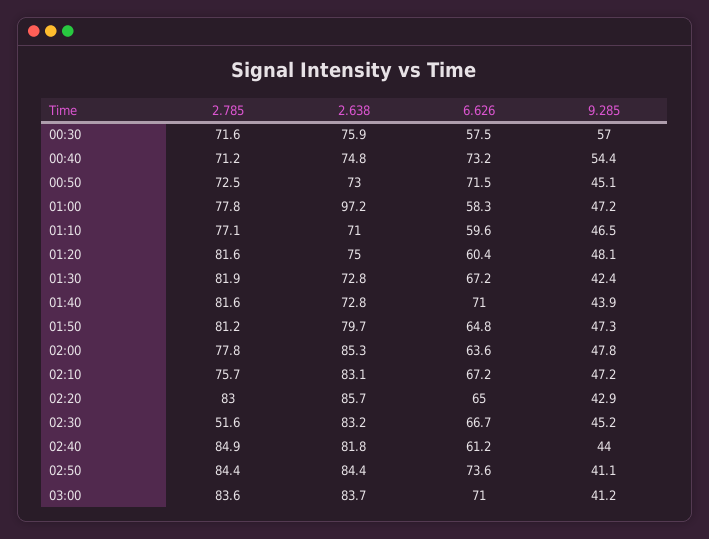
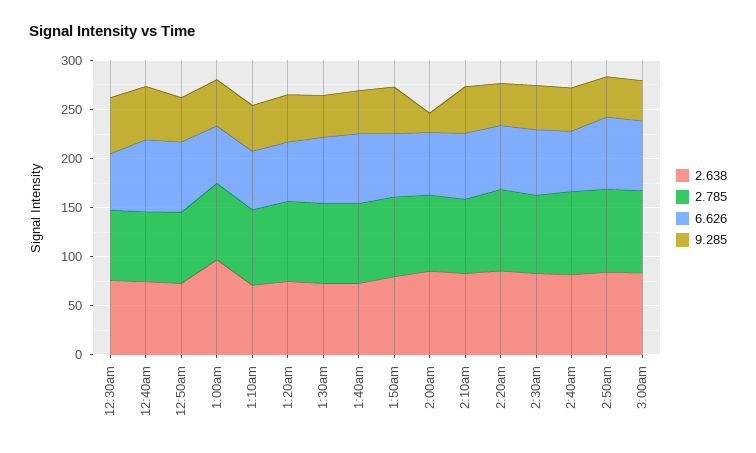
9.285, 02:00: 47.8 -> 20
2.785, 02:30: 51.6 -> 80

